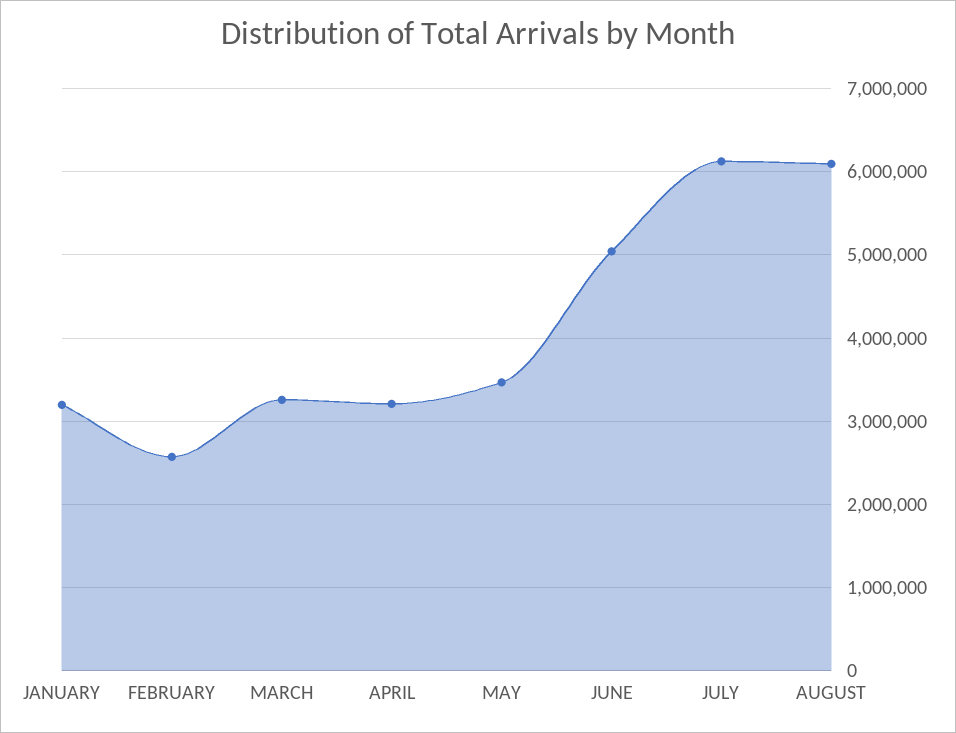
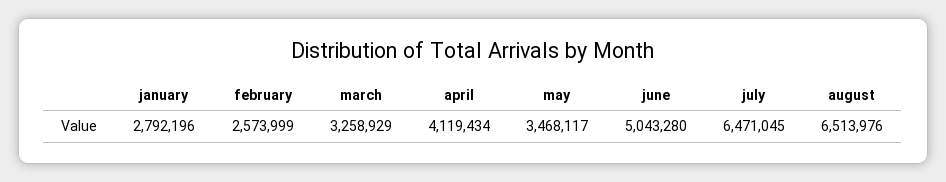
JANUARY: 3200000 -> 2792196
APRIL: 3200000 -> 4119434
JULY: 6100000 -> 6471045
AUGUST: 6100000 -> 6513976

